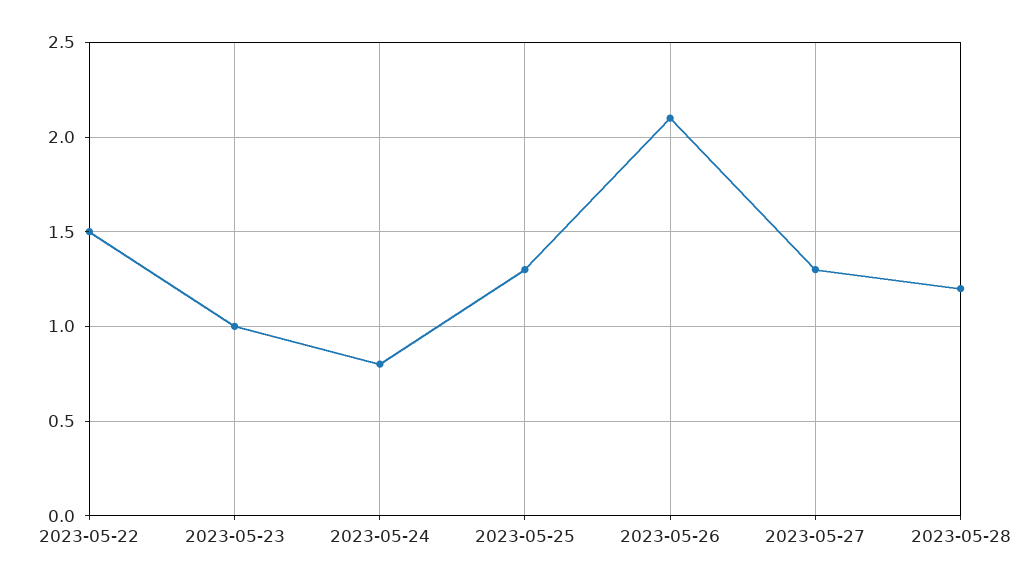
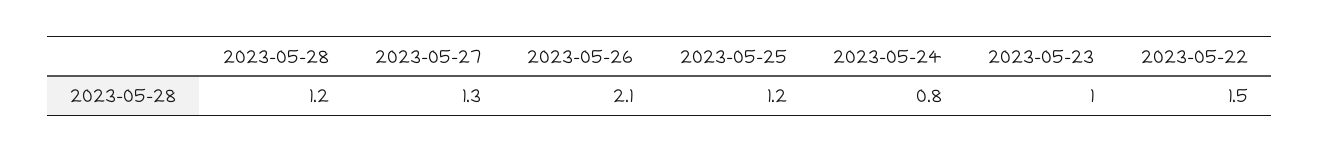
2023-05-25: 1.3 -> 1.2

